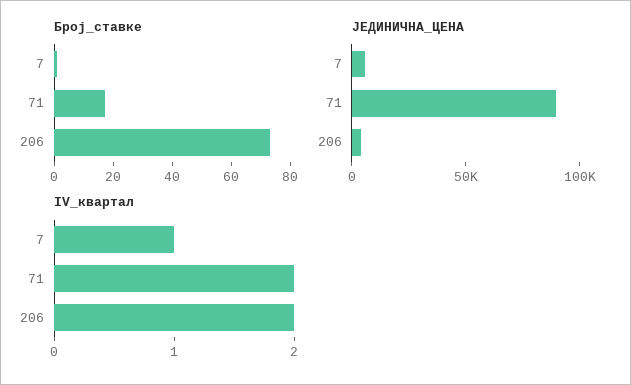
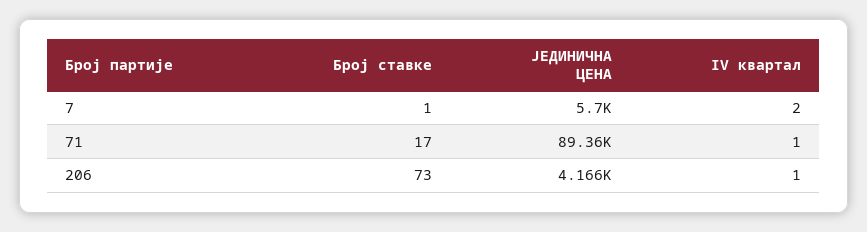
IV_квартал, 7: 1 -> 2
IV_квартал, 71: 2 -> 1
IV_квартал, 206: 2 -> 1

